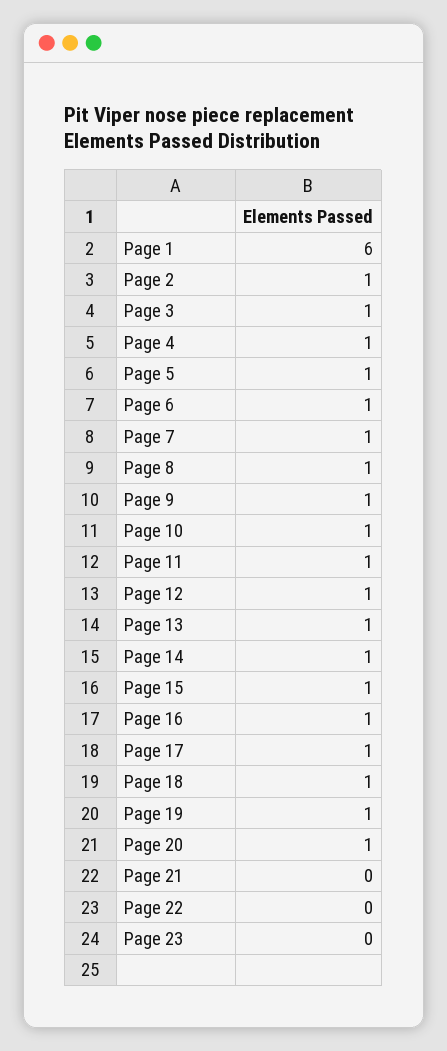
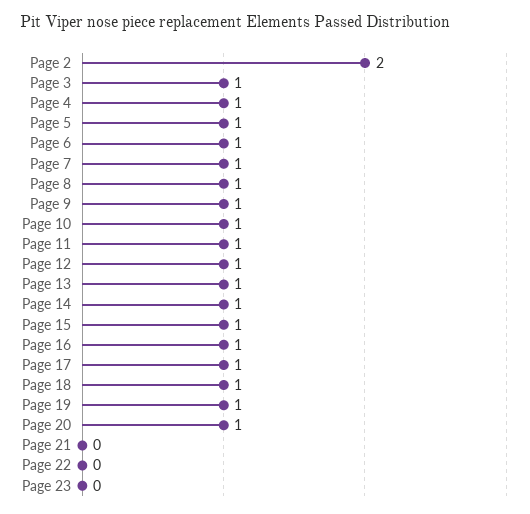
Page 1: 6 -> none
Page 2: 1 -> 2

